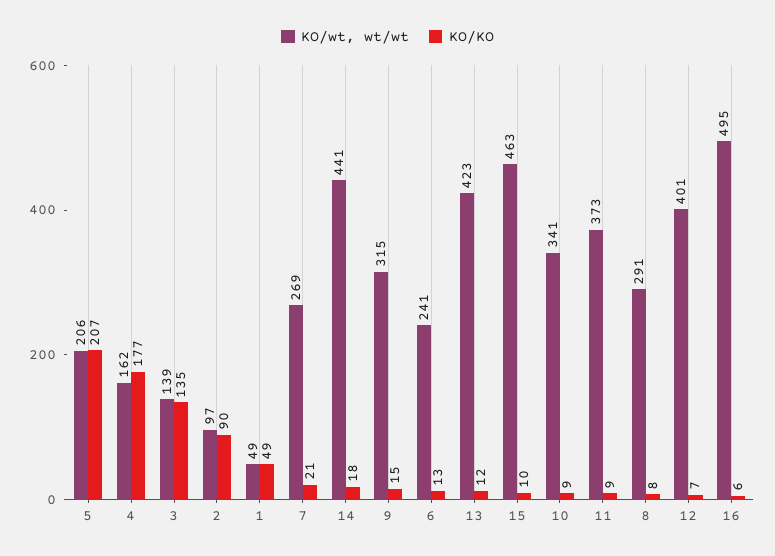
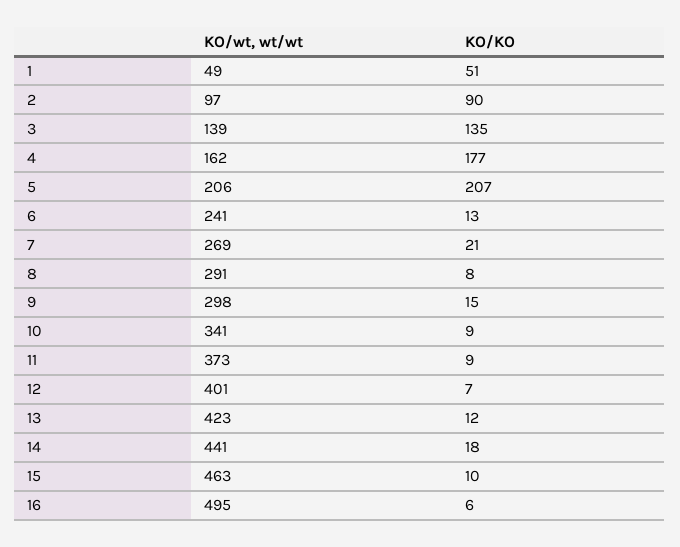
KO/KO, 1: 49 -> 51
KO/wt, wt/wt, 9: 315 -> 298

